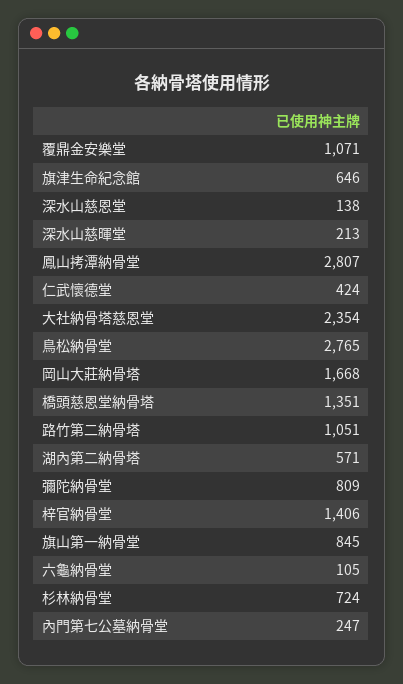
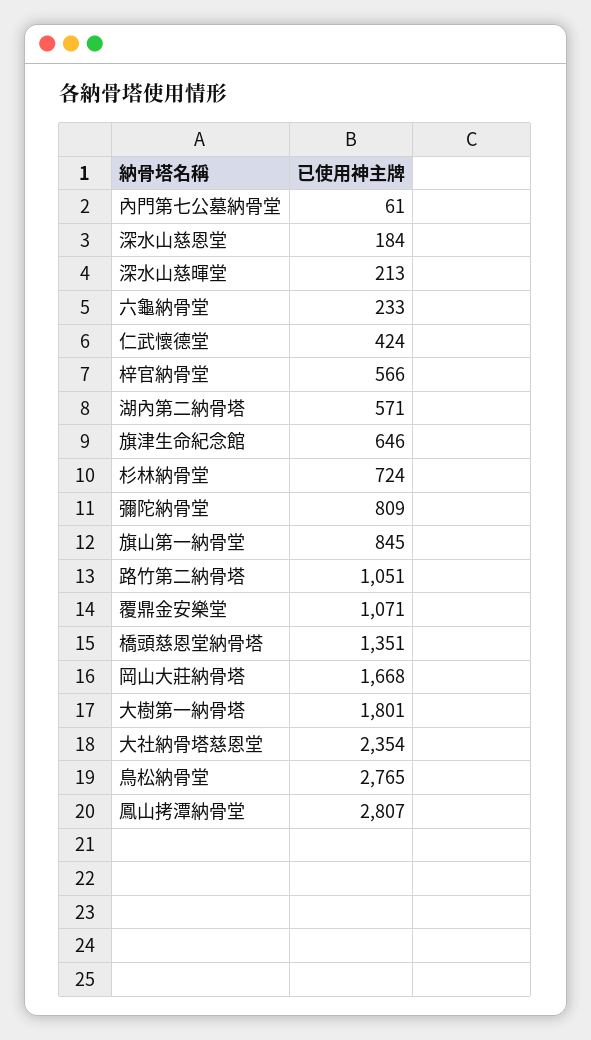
深水山慈恩堂: 138 -> 184
梓官納骨堂: 1406 -> 566
六龜納骨堂: 105 -> 233
內門第七公墓納骨堂: 247 -> 61
大樹第一納骨塔: none -> 1801

